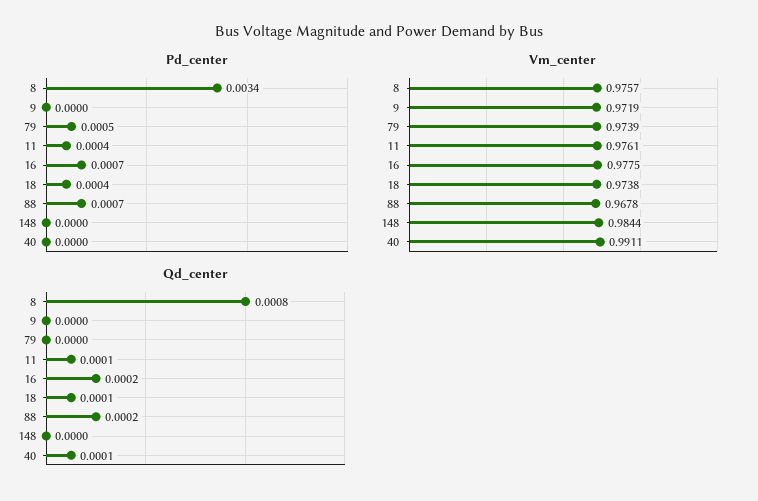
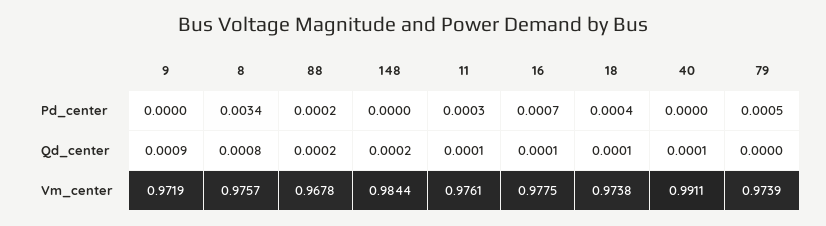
Pd_center, 11: 0.0004 -> 0.0003
Pd_center, 88: 0.0007 -> 0.0002
Qd_center, 9: 0 -> 0.0009
Qd_center, 16: 0.0002 -> 0.0001
Qd_center, 148: 0 -> 0.0002

